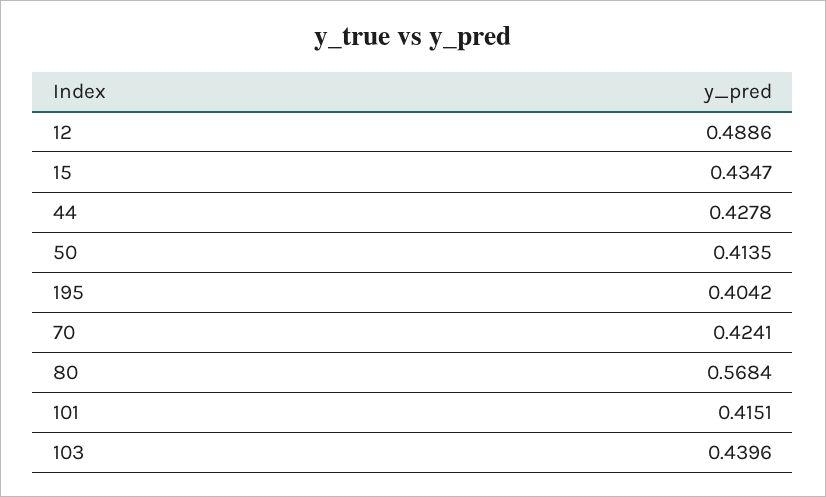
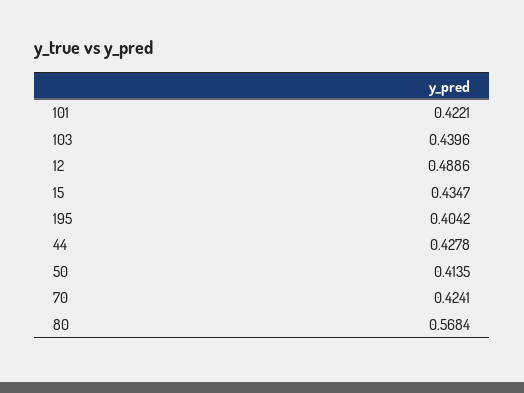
101: 0.4151 -> 0.4221

